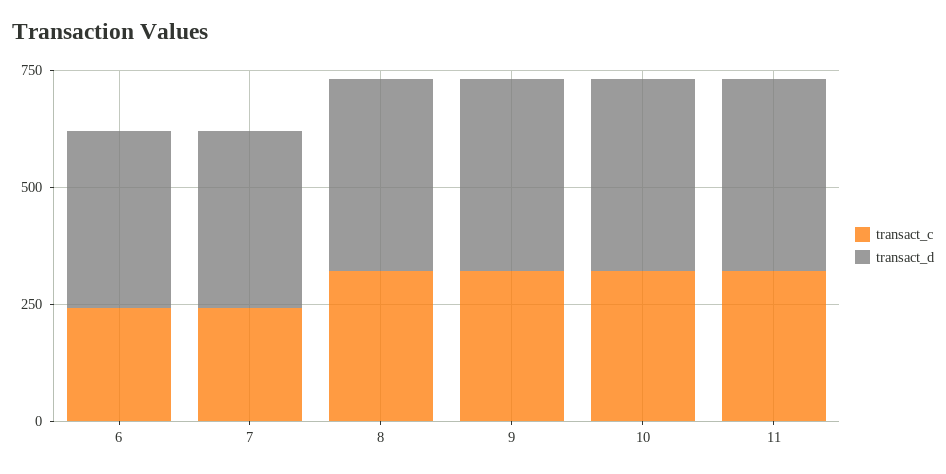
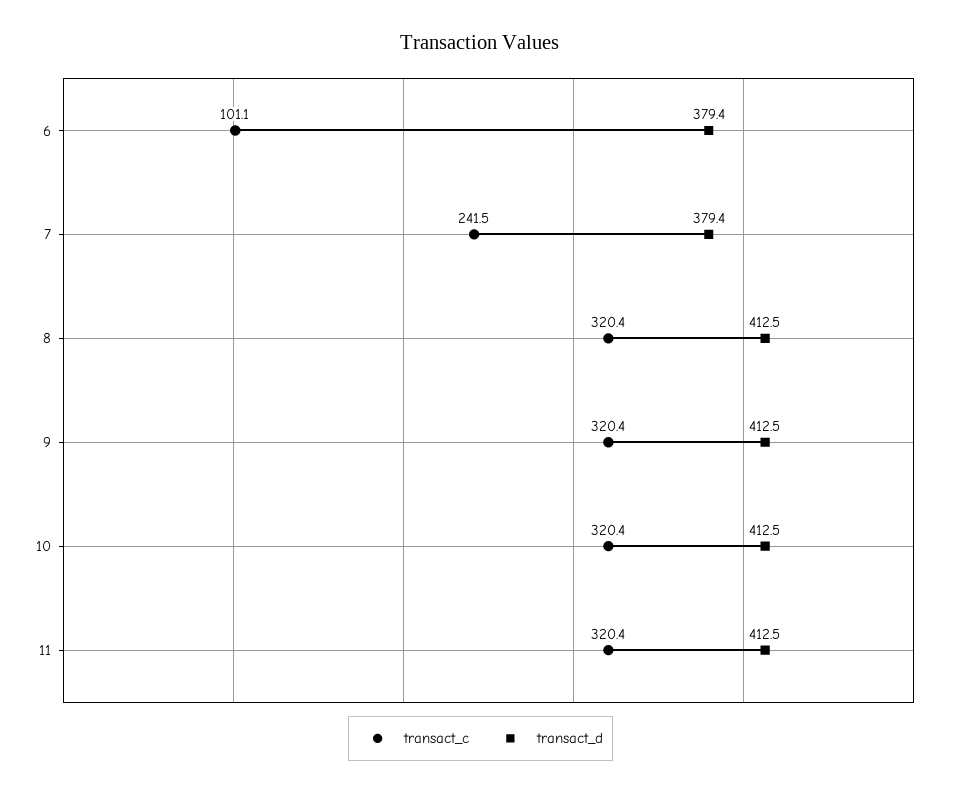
transact_c, 6: 250 -> 101.1

